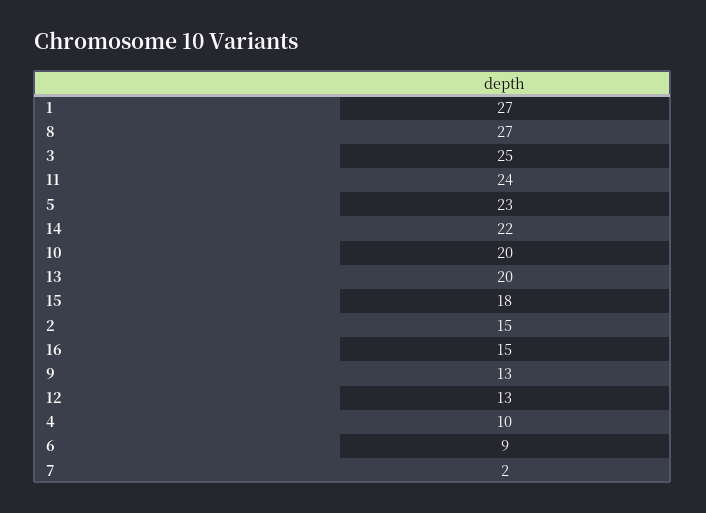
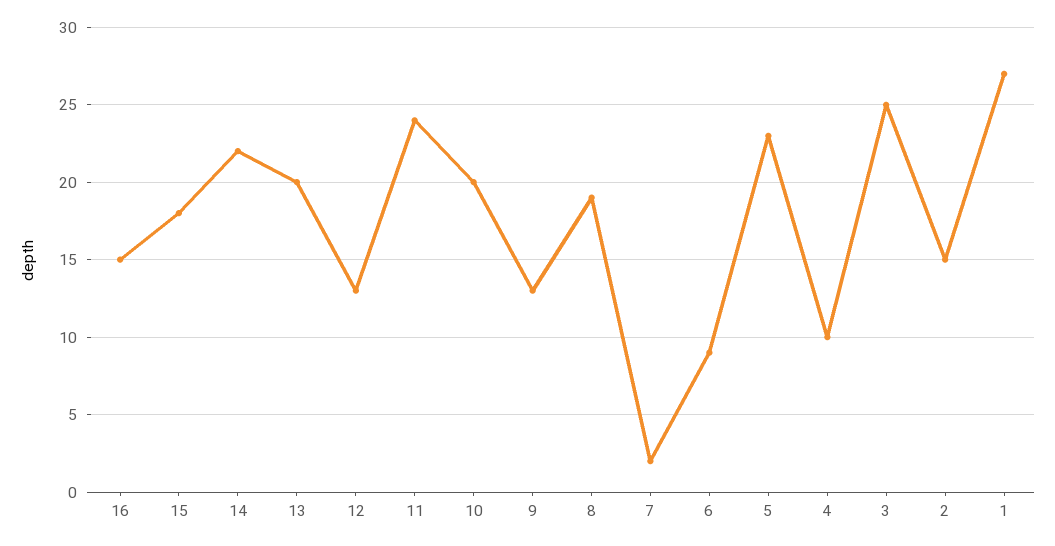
8: 27 -> 19

